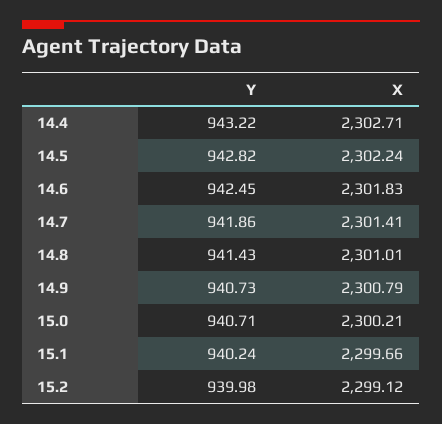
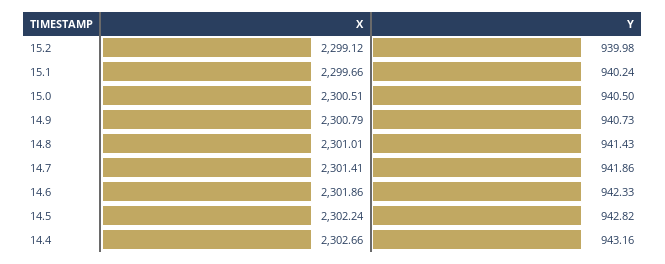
Y, 14.4: 943.22 -> 943.16
X, 14.4: 2302.71 -> 2302.66
Y, 14.6: 942.45 -> 942.33
X, 14.6: 2301.83 -> 2301.86
Y, 15.0: 940.71 -> 940.5
X, 15.0: 2300.21 -> 2300.51

